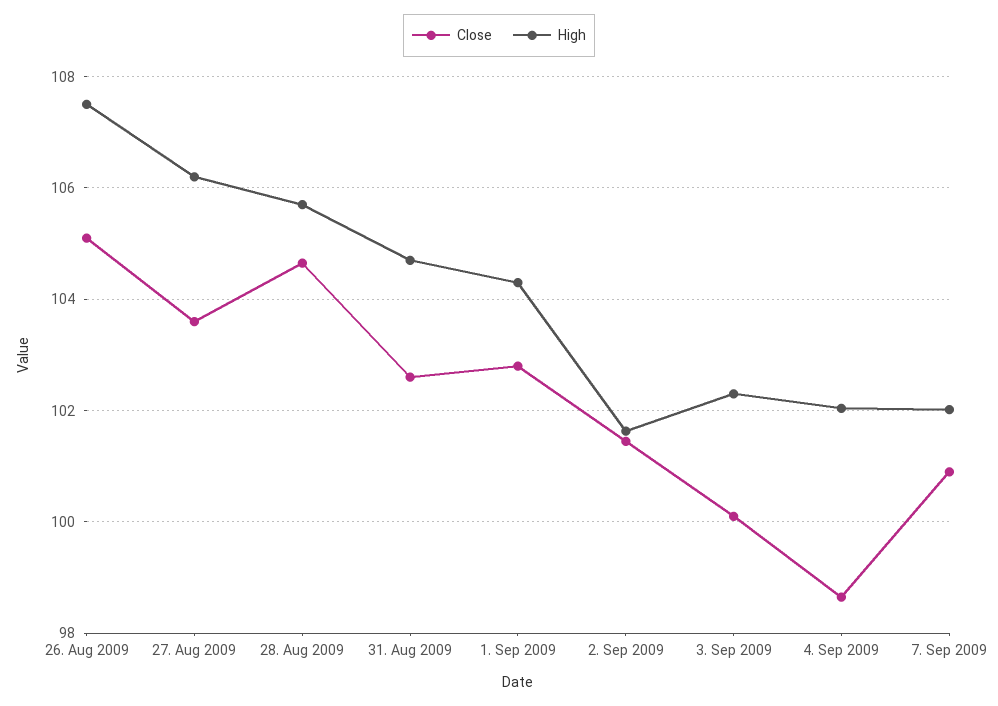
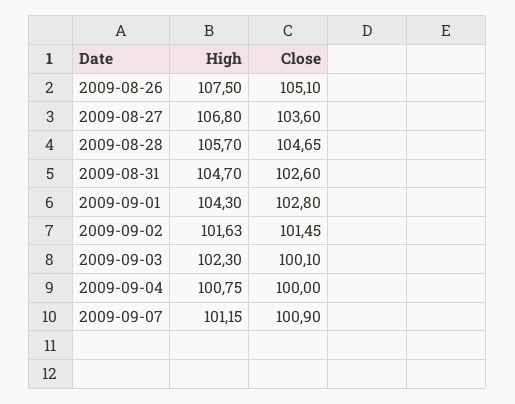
High, 27. Aug 2009: 106.2 -> 106.8
Close, 4. Sep 2009: 98.6 -> 100
High, 4. Sep 2009: 102 -> 100.75
High, 7. Sep 2009: 102 -> 101.15

